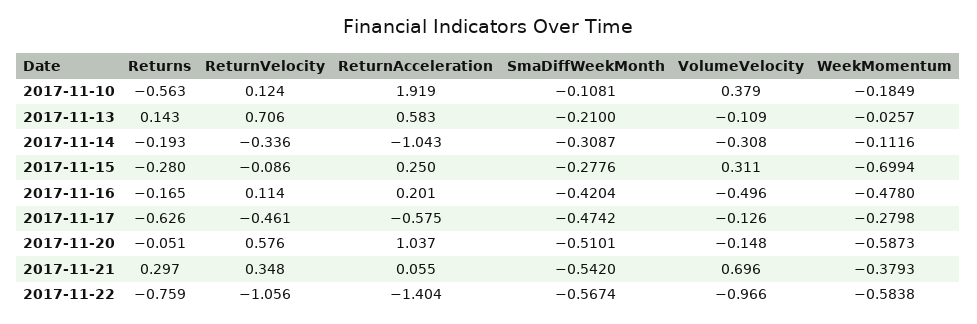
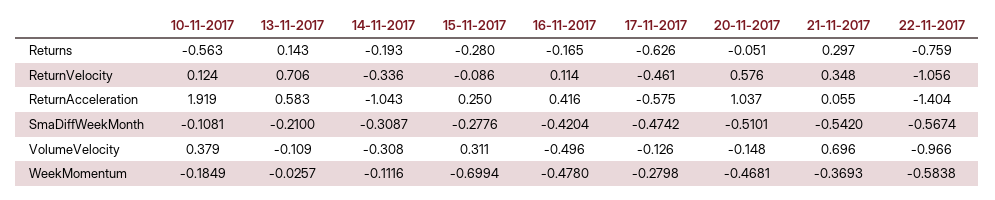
ReturnAcceleration, 2017-11-16: 0.201 -> 0.416
WeekMomentum, 2017-11-20: -0.5873 -> -0.4681
WeekMomentum, 2017-11-21: -0.3793 -> -0.3693

